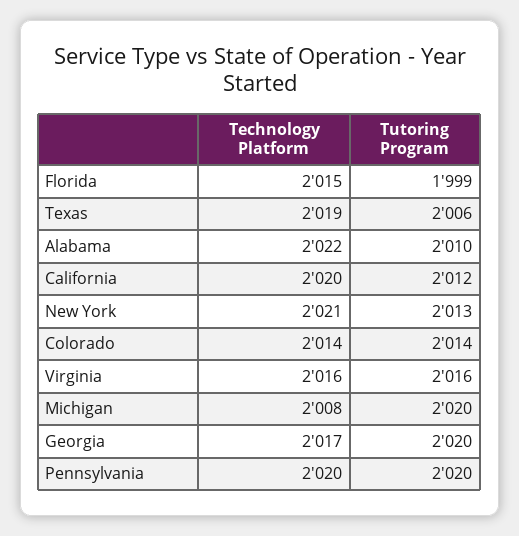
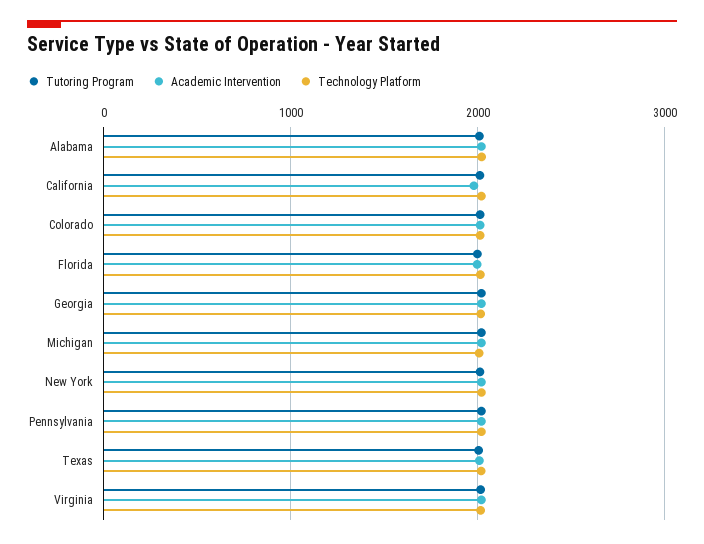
Academic Intervention, Alabama: none -> 2000
Academic Intervention, California: none -> 2000
Academic Intervention, Colorado: none -> 2000
Academic Intervention, Florida: none -> 2000
Academic Intervention, Georgia: none -> 2000
Academic Intervention, Michigan: none -> 2000
Academic Intervention, New York: none -> 2000
Academic Intervention, Pennsylvania: none -> 2000
Academic Intervention, Texas: none -> 2000
Academic Intervention, Virginia: none -> 2000

